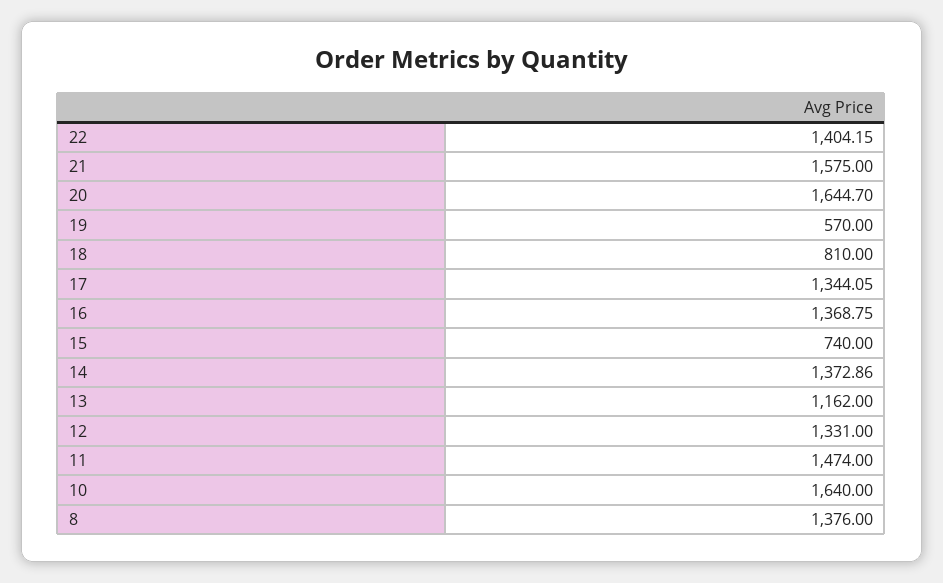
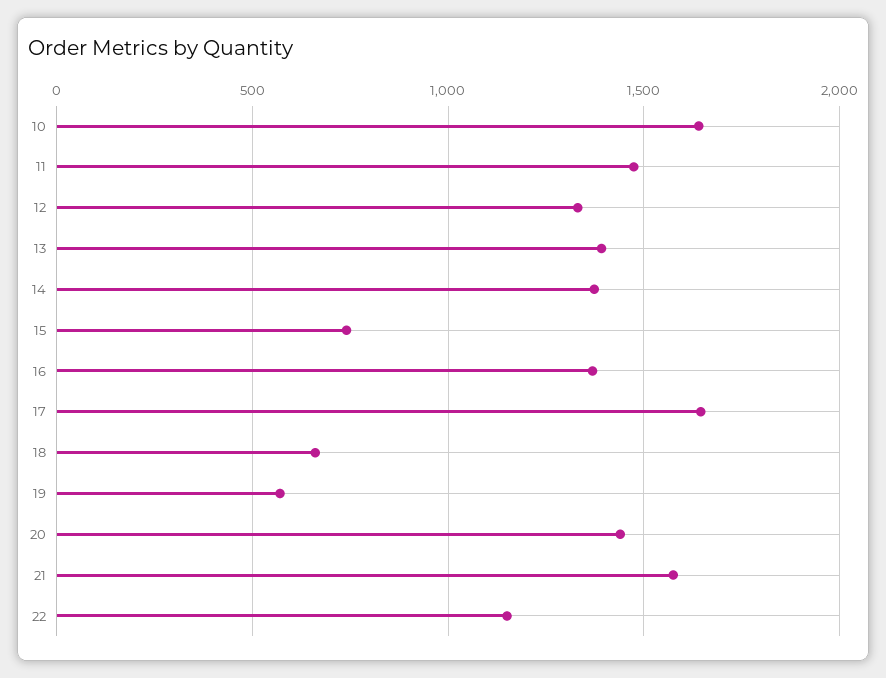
22: 1404.15 -> 1150
20: 1644.7 -> 1450
18: 810 -> 650
17: 1344.05 -> 1650
13: 1162 -> 1400
8: 1376 -> none

